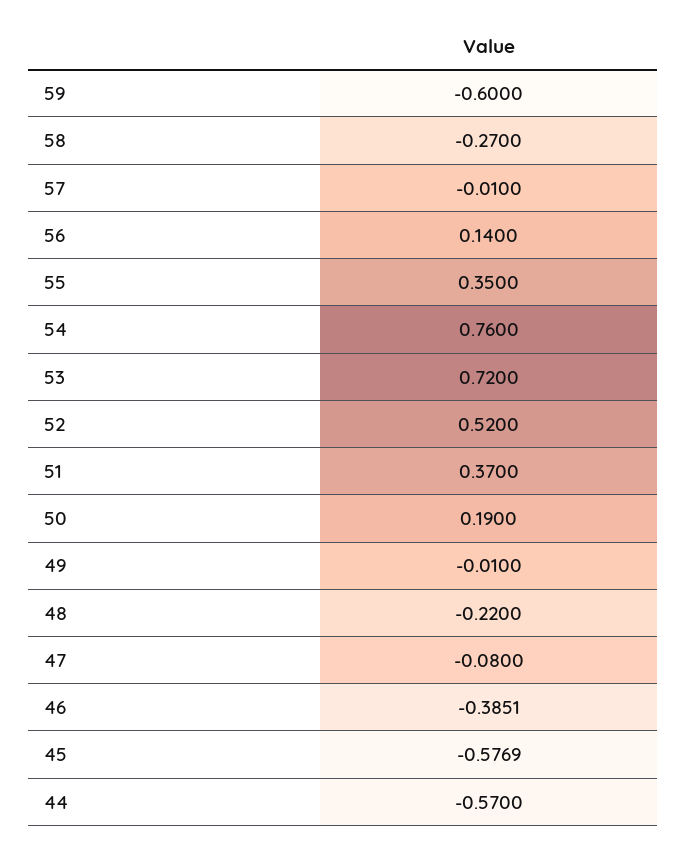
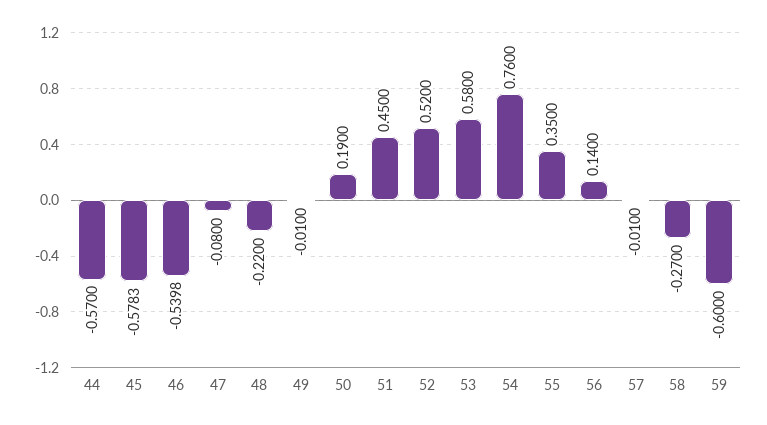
53: 0.72 -> 0.58
51: 0.37 -> 0.45
46: -0.3851 -> -0.5398
45: -0.5769 -> -0.5783

